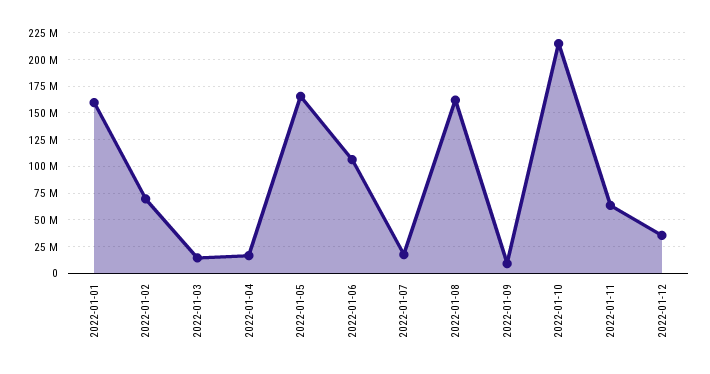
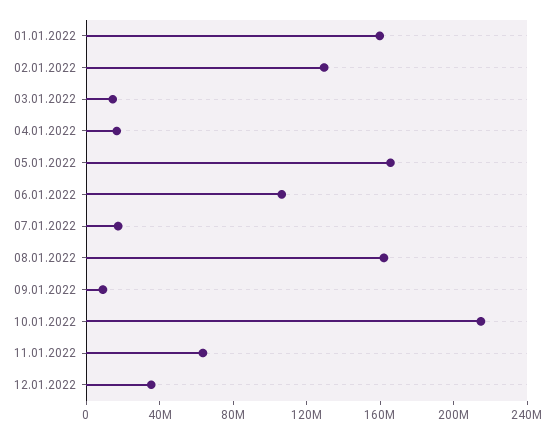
2022-01-02: 75000000 -> 130000000

